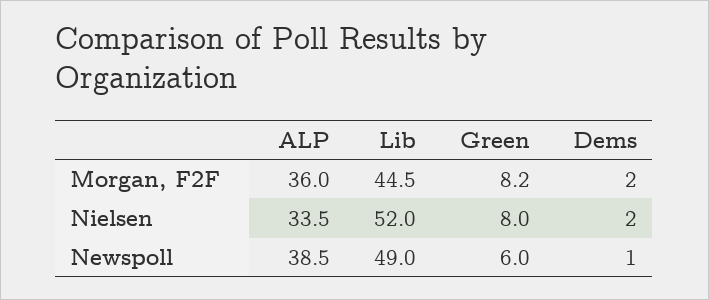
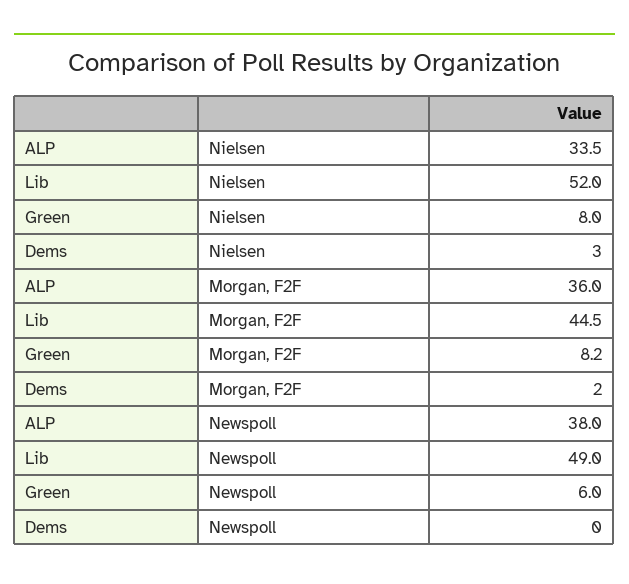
Dems, Nielsen: 2 -> 3
ALP, Newspoll: 38.5 -> 38
Dems, Newspoll: 1 -> 0

